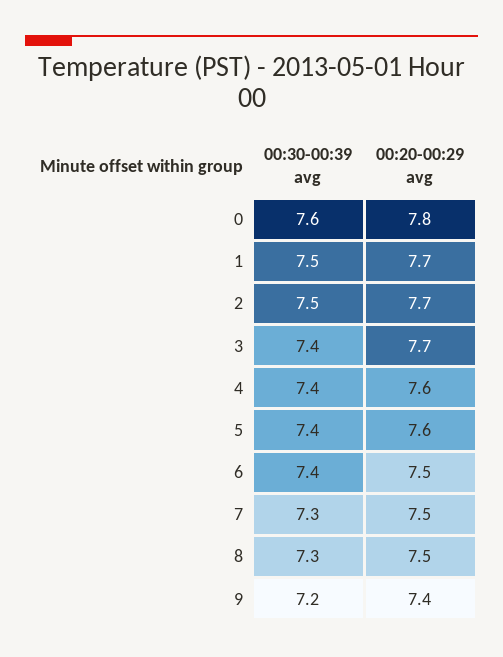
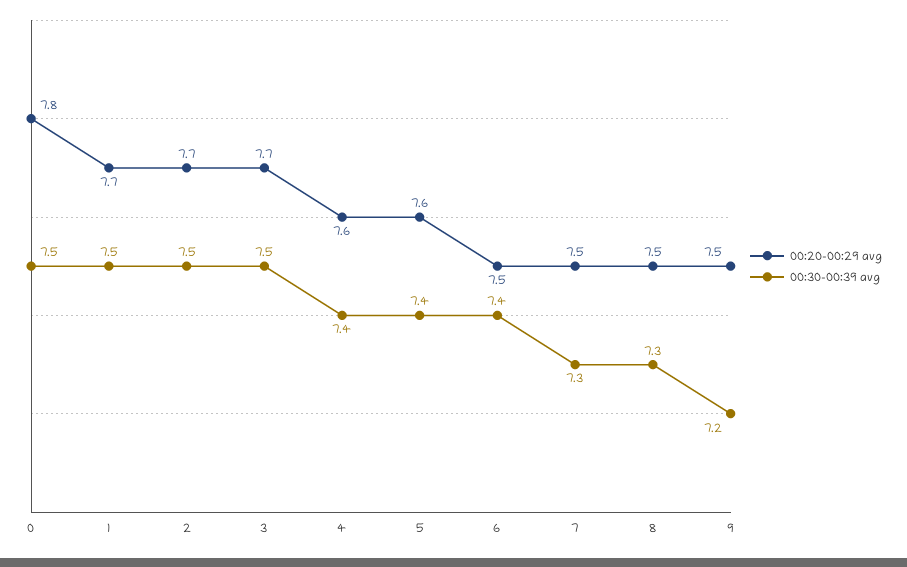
00:30-00:39 avg, 0: 7.6 -> 7.5
00:30-00:39 avg, 3: 7.4 -> 7.5
00:20-00:29 avg, 9: 7.4 -> 7.5

